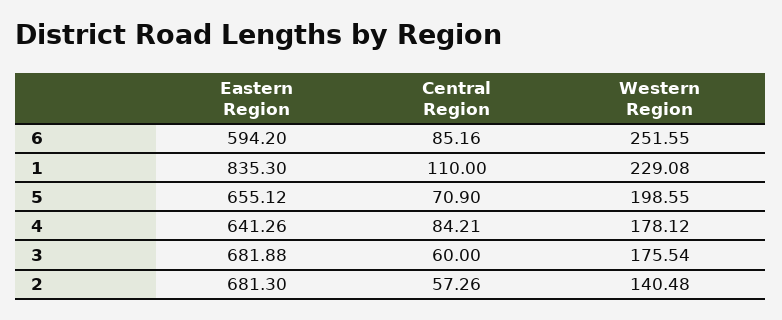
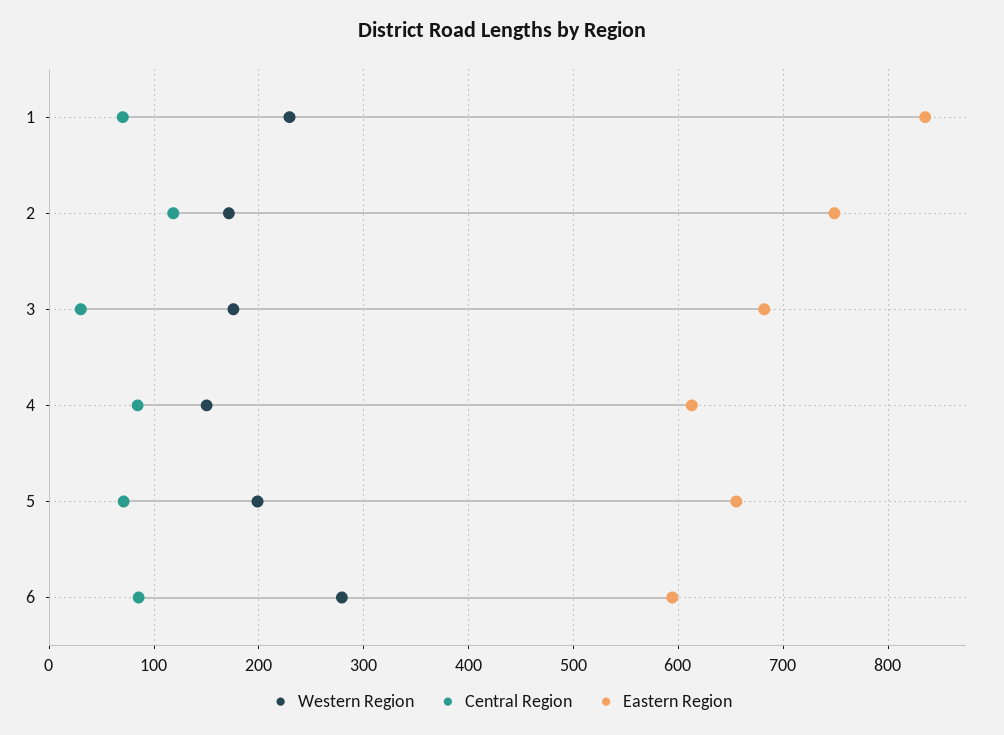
Western Region, 6: 251.55 -> 280
Central Region, 1: 110 -> 70
Eastern Region, 4: 641.26 -> 610
Western Region, 4: 178.12 -> 150
Central Region, 3: 60 -> 30
Eastern Region, 2: 681.3 -> 750
Central Region, 2: 57.26 -> 120
Western Region, 2: 140.48 -> 170

